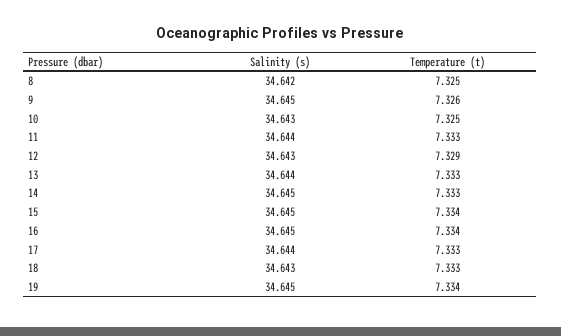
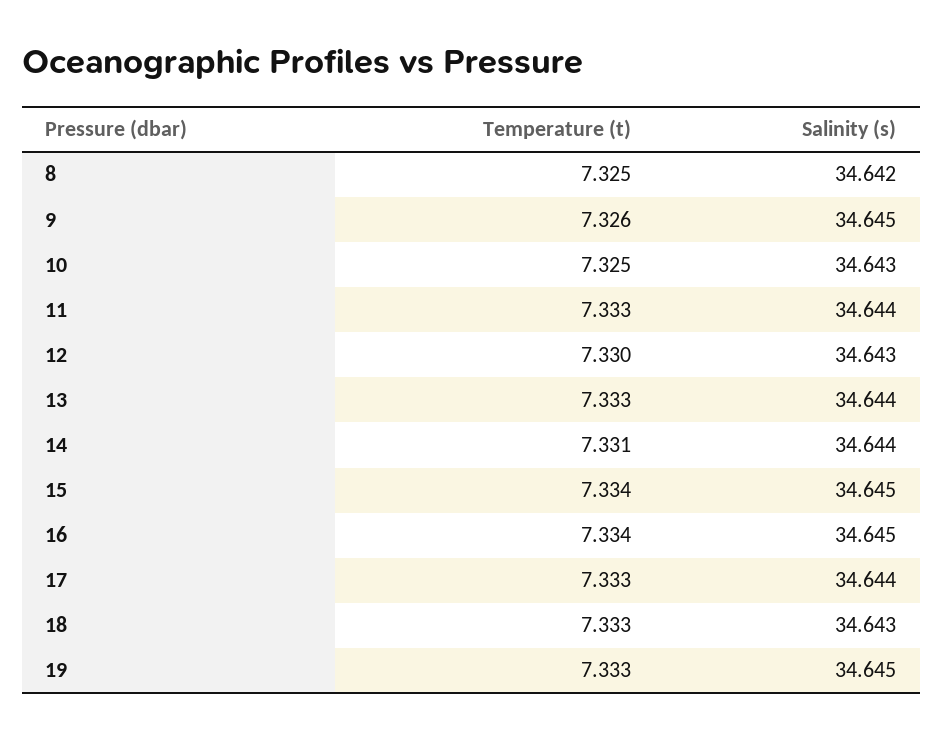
Temperature (t), 12: 7.329 -> 7.33
Salinity (s), 14: 34.645 -> 34.644
Temperature (t), 14: 7.333 -> 7.331
Temperature (t), 19: 7.334 -> 7.333

